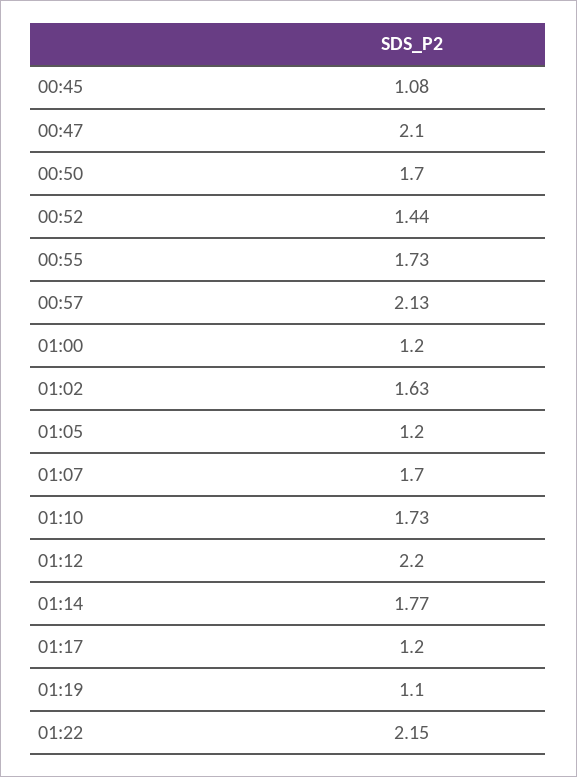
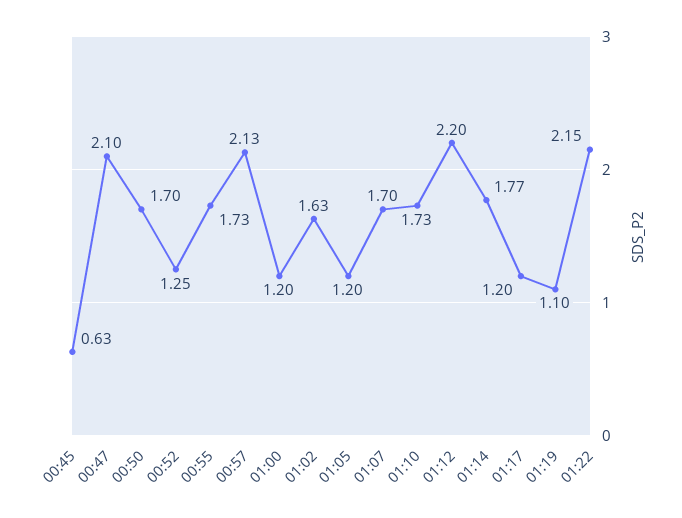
00:45: 1.08 -> 0.63
00:52: 1.44 -> 1.25

